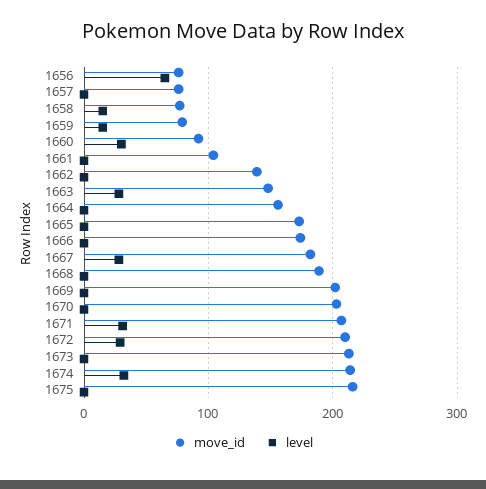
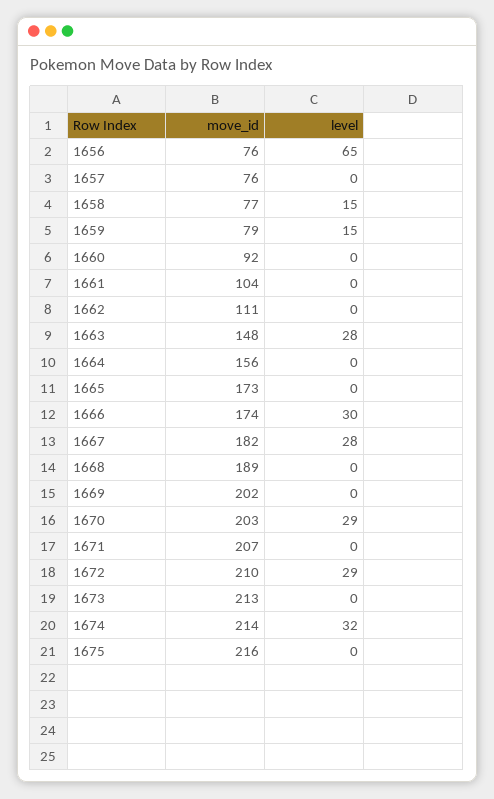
level, 1660: 30 -> 0
move_id, 1662: 140 -> 111
level, 1666: 0 -> 30
level, 1670: 0 -> 29
level, 1671: 30 -> 0

